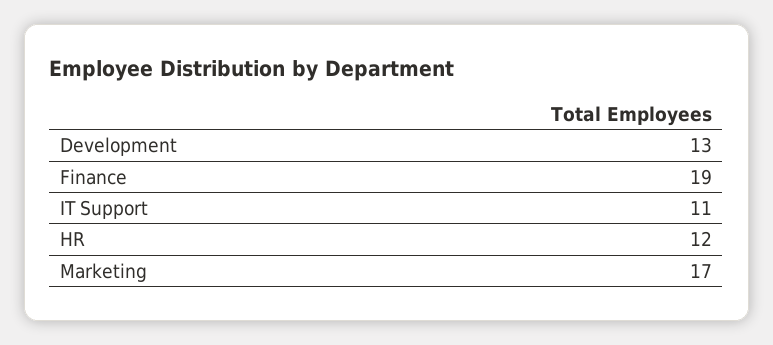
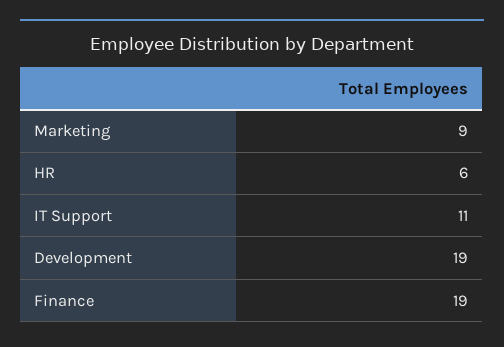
Development: 13 -> 19
HR: 12 -> 6
Marketing: 17 -> 9

